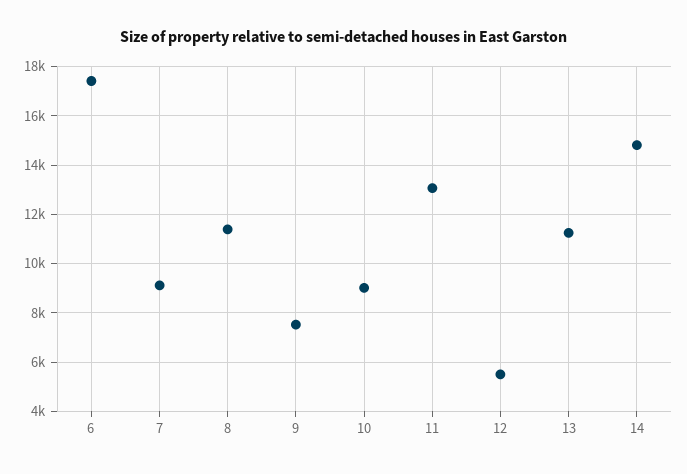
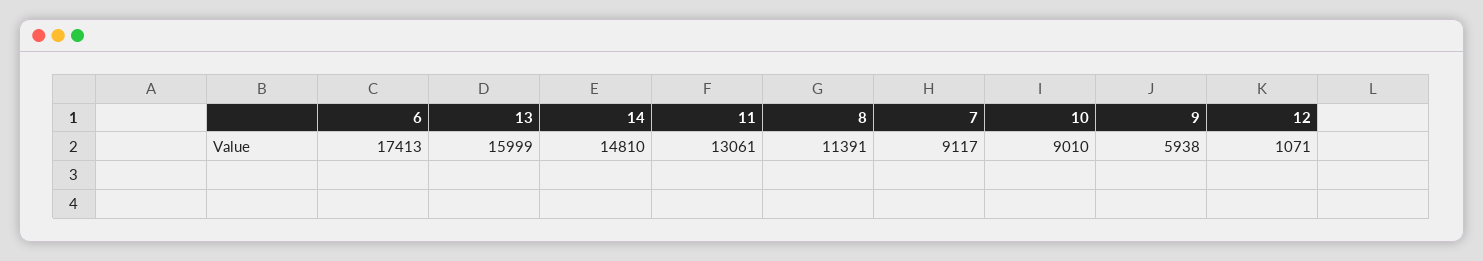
9: 7500 -> 5938
12: 5500 -> 1071
13: 11250 -> 15999

